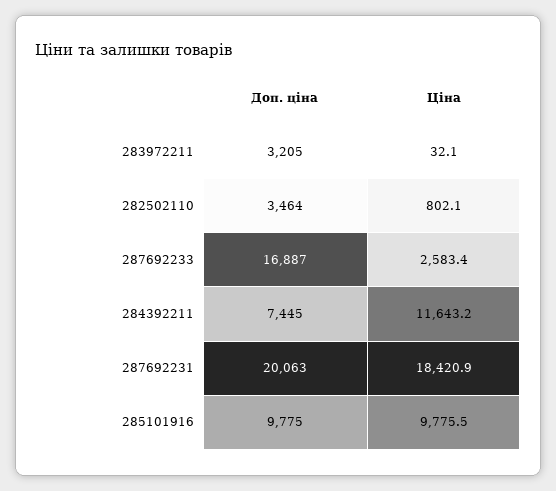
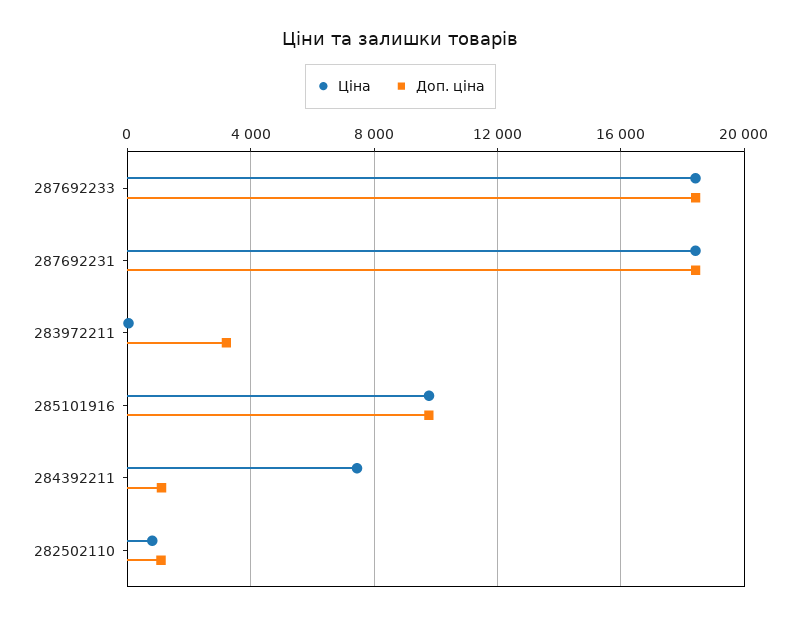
Доп. ціна, 282502110: 3464 -> 1000
Доп. ціна, 287692233: 16887 -> 18500
Ціна, 287692233: 2583.4 -> 18500
Доп. ціна, 284392211: 7445 -> 1000
Ціна, 284392211: 11643.2 -> 7500
Доп. ціна, 287692231: 20063 -> 18500

